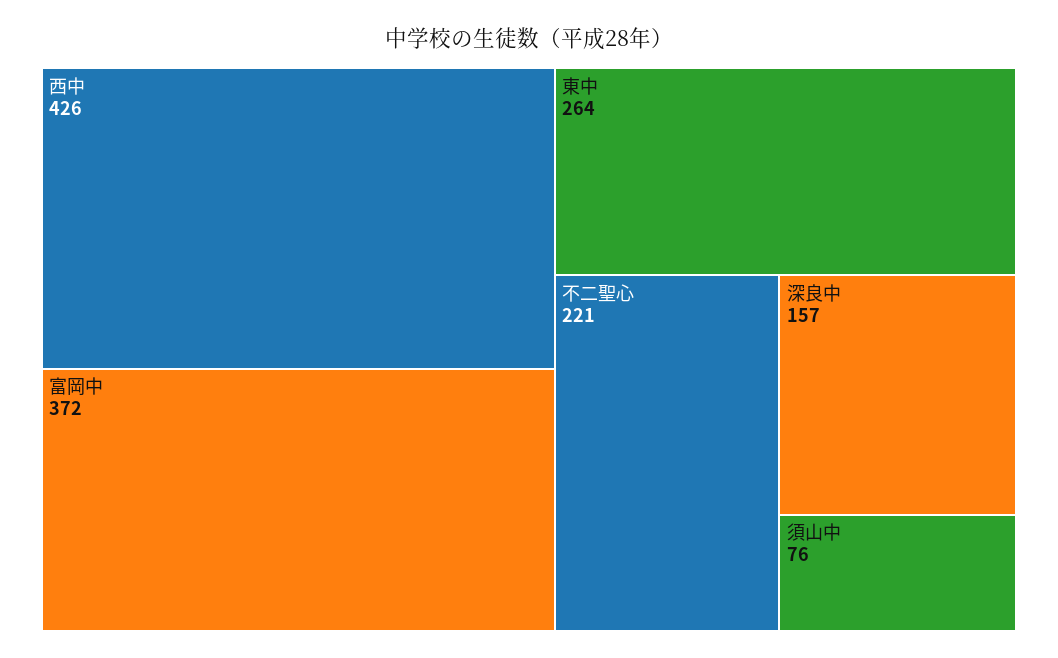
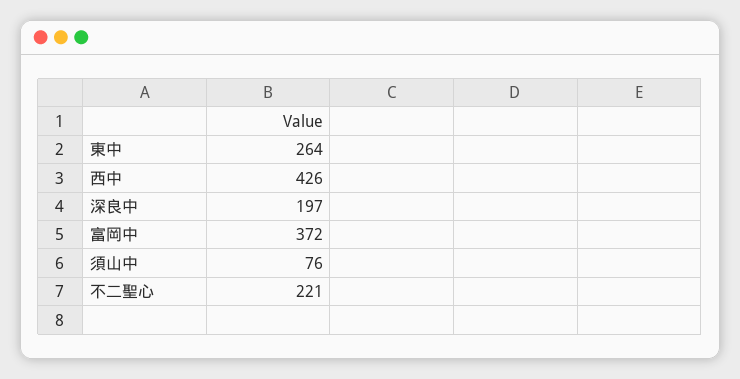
深良中: 157 -> 197

